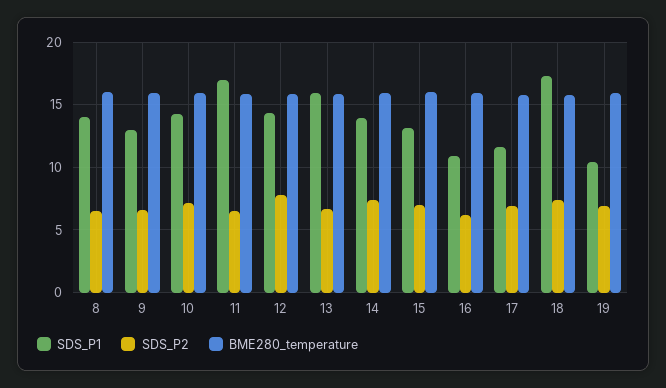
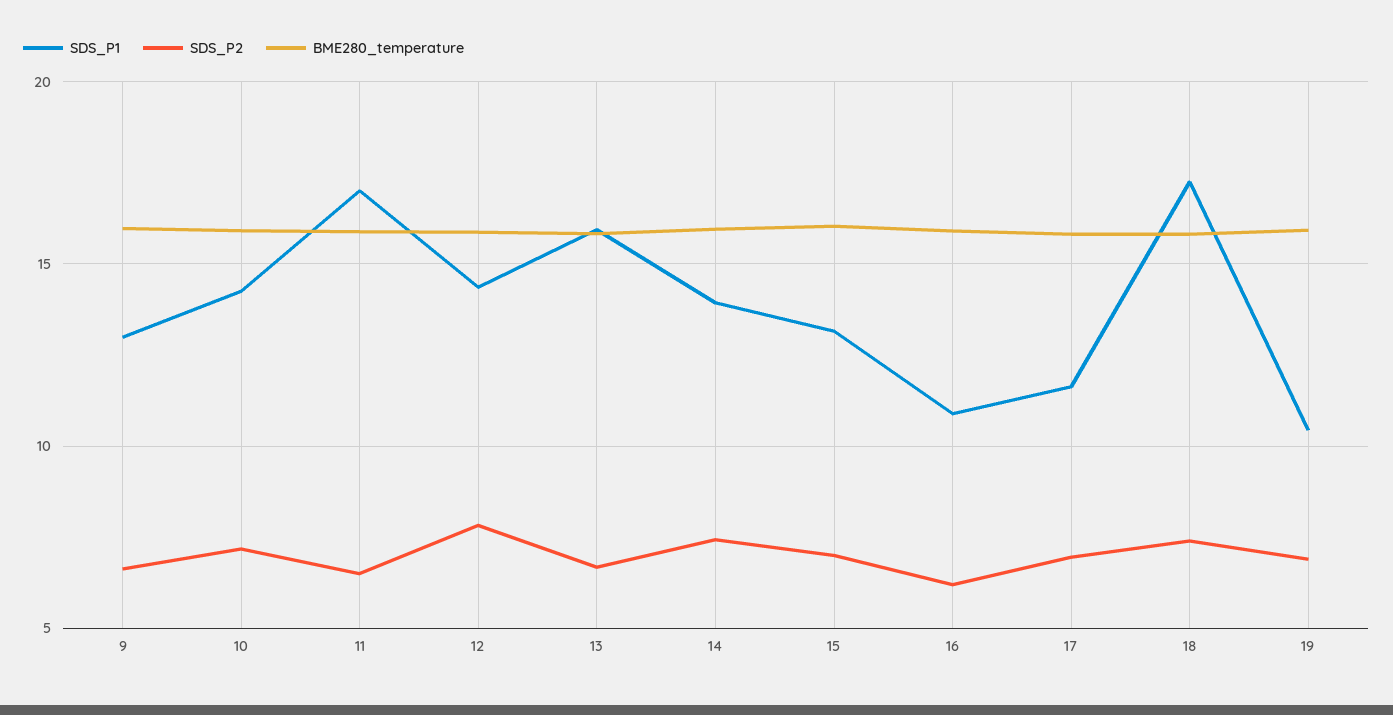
SDS_P1, 8: 14 -> none
SDS_P2, 8: 6.5 -> none
BME280_temperature, 8: 16 -> none

